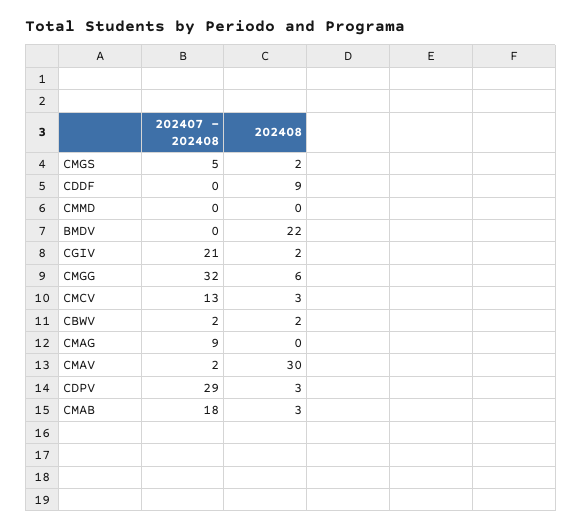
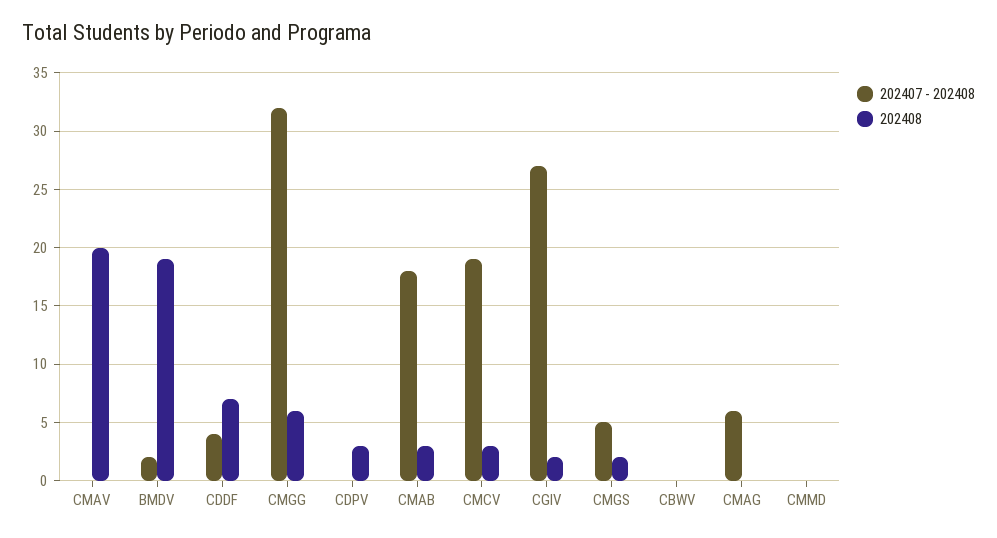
202407 - 202408, CDDF: 0 -> 4
202408, CDDF: 9 -> 7
202407 - 202408, BMDV: 0 -> 2
202408, BMDV: 22 -> 19
202407 - 202408, CGIV: 21 -> 27
202407 - 202408, CMCV: 13 -> 19
202407 - 202408, CBWV: 2 -> 0
202408, CBWV: 2 -> 0
202407 - 202408, CMAG: 9 -> 6
202407 - 202408, CMAV: 2 -> 0
202408, CMAV: 30 -> 20
202407 - 202408, CDPV: 29 -> 0

